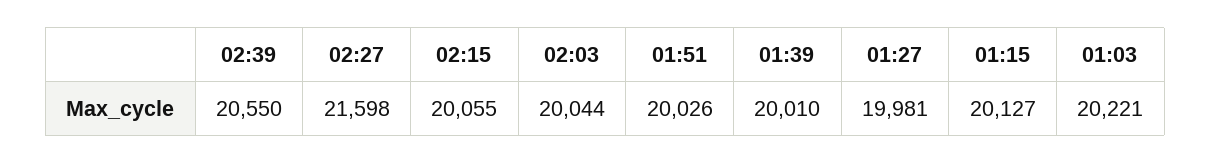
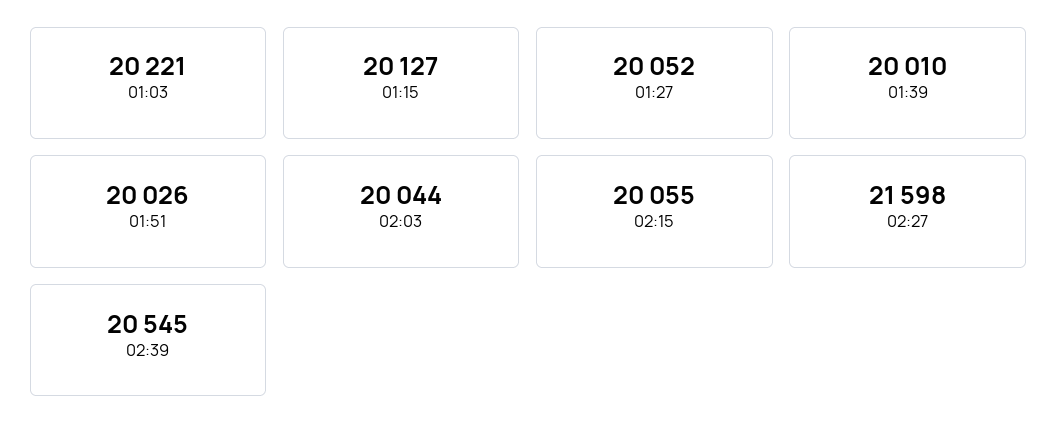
02:39: 20550 -> 20545
01:27: 19981 -> 20052

